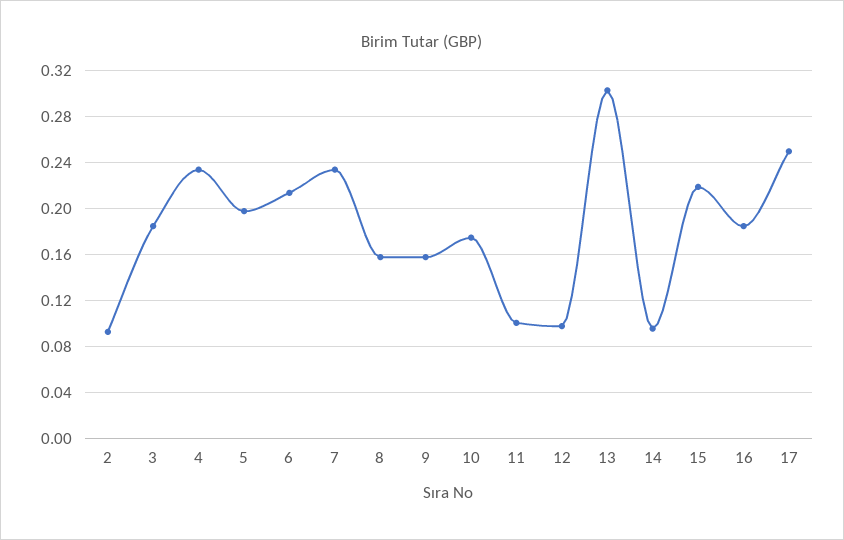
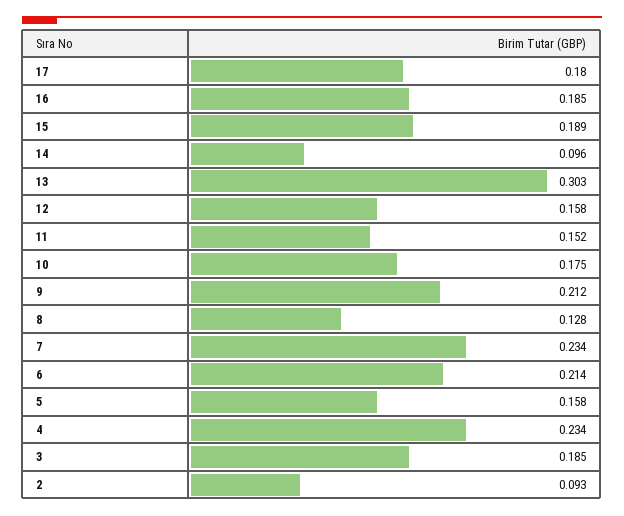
5: 0.2 -> 0.158
8: 0.16 -> 0.128
9: 0.16 -> 0.212
11: 0.1 -> 0.152
12: 0.1 -> 0.158
15: 0.22 -> 0.189
17: 0.25 -> 0.18

